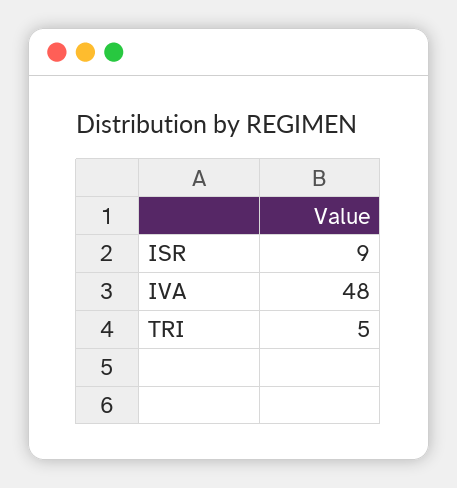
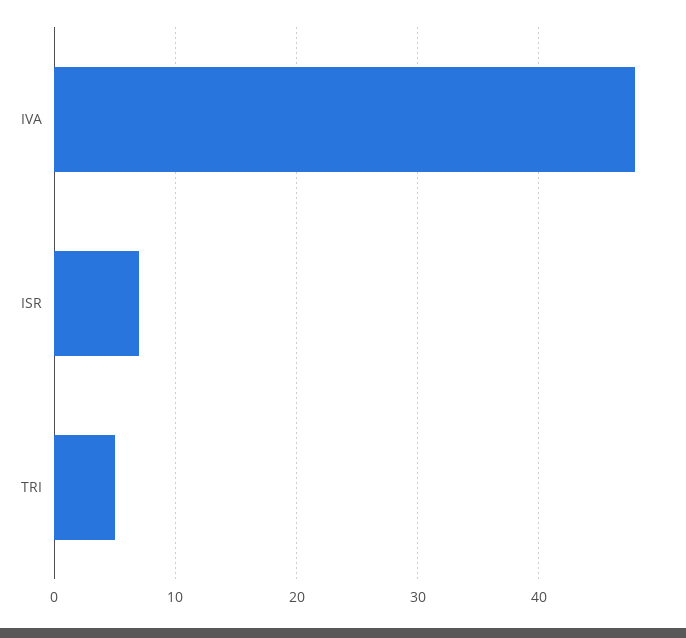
ISR: 9 -> 7

